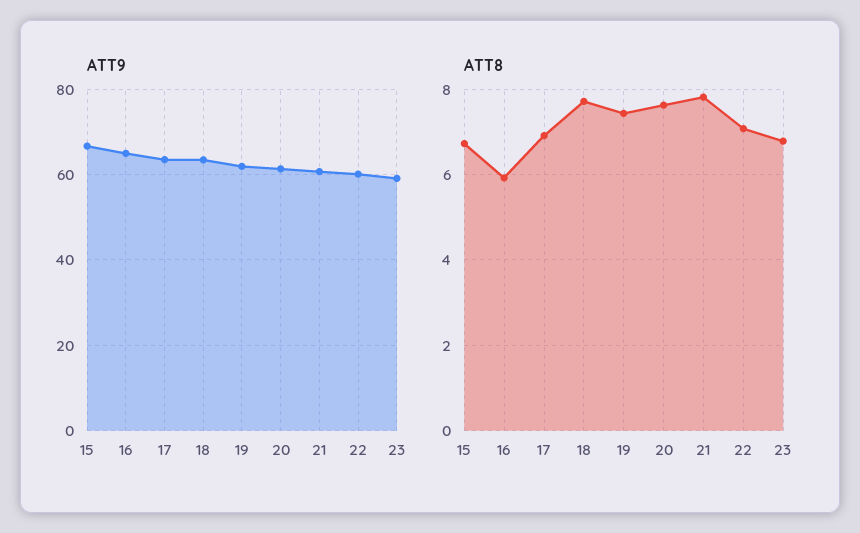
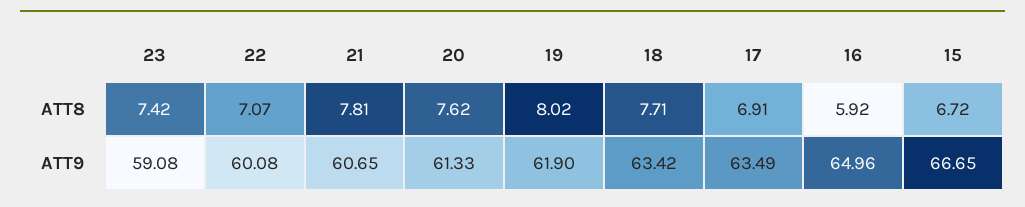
ATT8, 19: 7.4 -> 8.02
ATT8, 23: 6.8 -> 7.42

